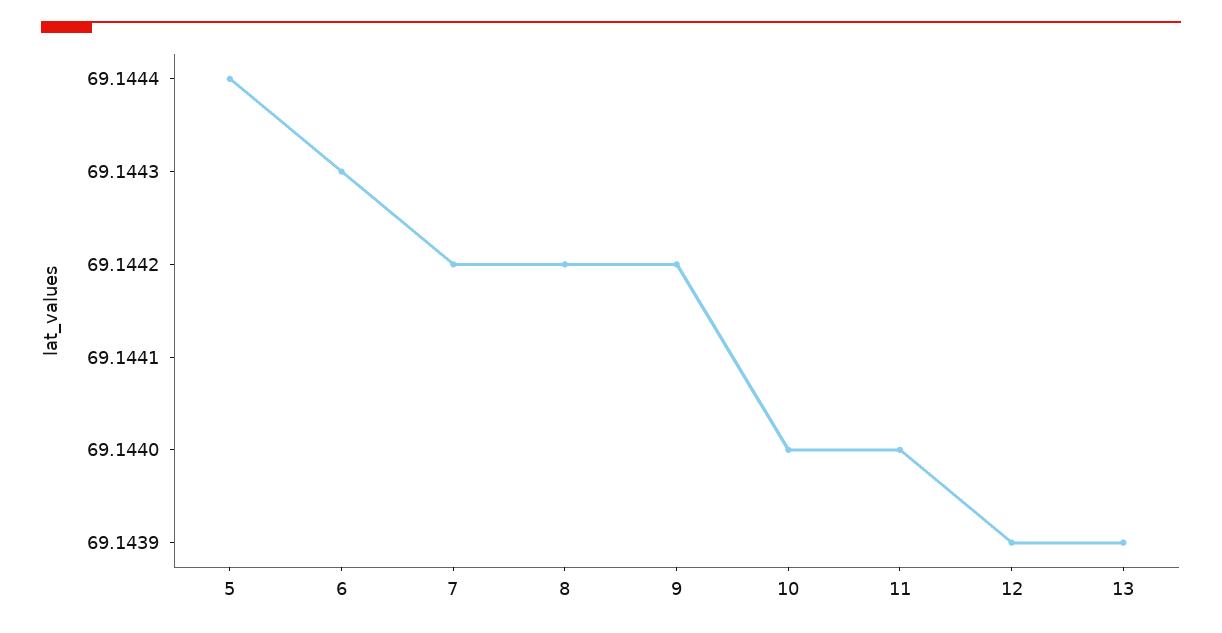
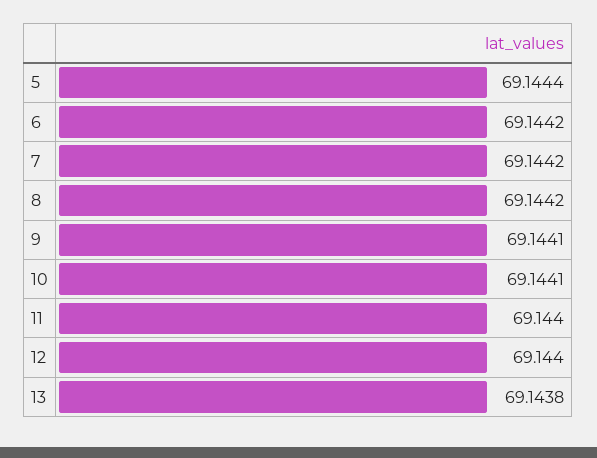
6: 69.1443 -> 69.1442
9: 69.1442 -> 69.1441
10: 69.144 -> 69.1441
12: 69.1439 -> 69.144
13: 69.1439 -> 69.1438

